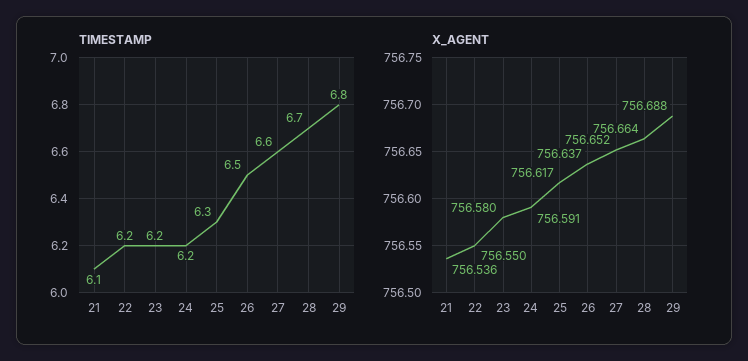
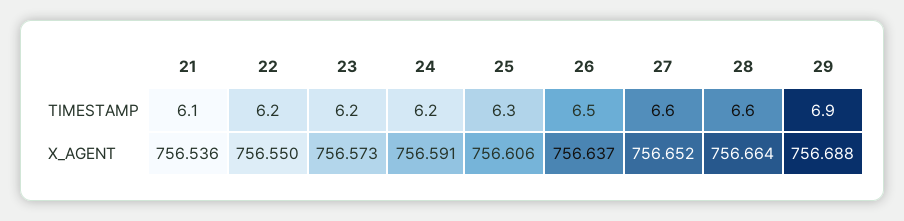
TIMESTAMP, 28: 6.7 -> 6.6
TIMESTAMP, 29: 6.8 -> 6.9
X_AGENT, 23: 756.58 -> 756.573
X_AGENT, 25: 756.617 -> 756.606

